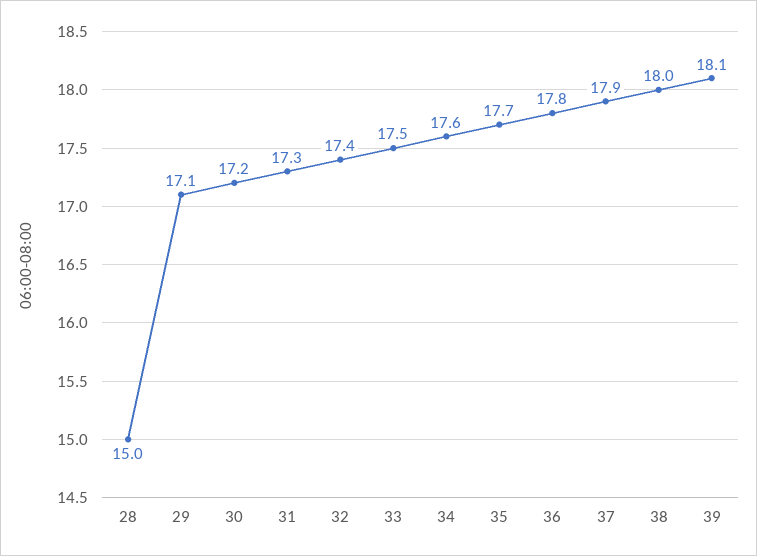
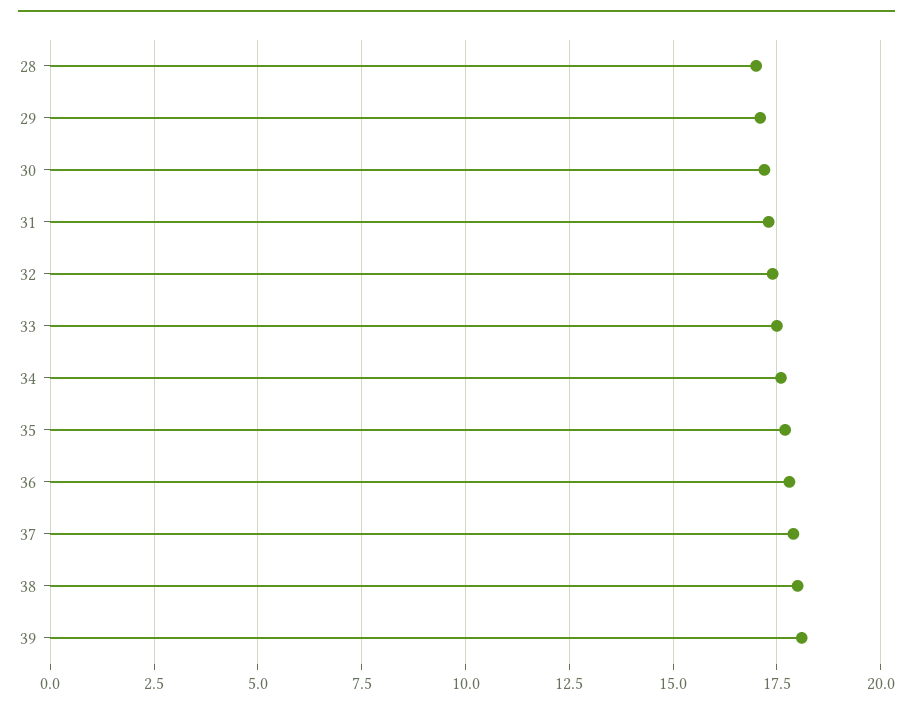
28: 15 -> 17

